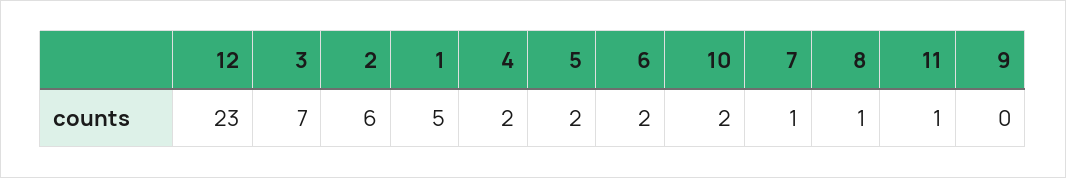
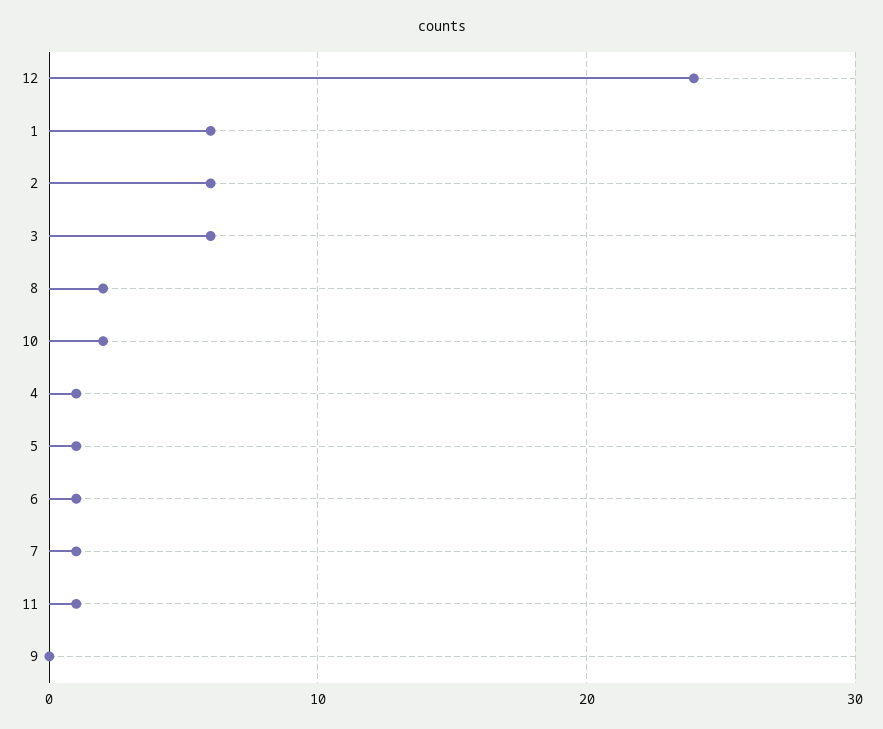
12: 23 -> 24
3: 7 -> 6
1: 5 -> 6
4: 2 -> 1
5: 2 -> 1
6: 2 -> 1
8: 1 -> 2

